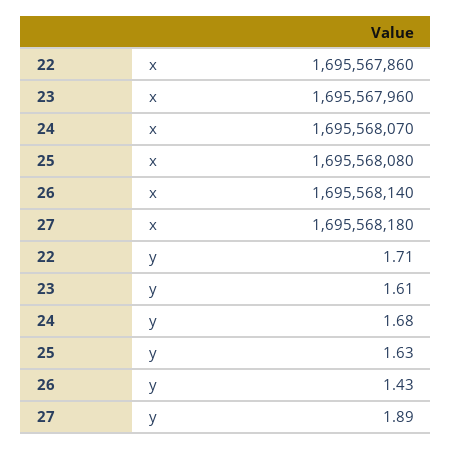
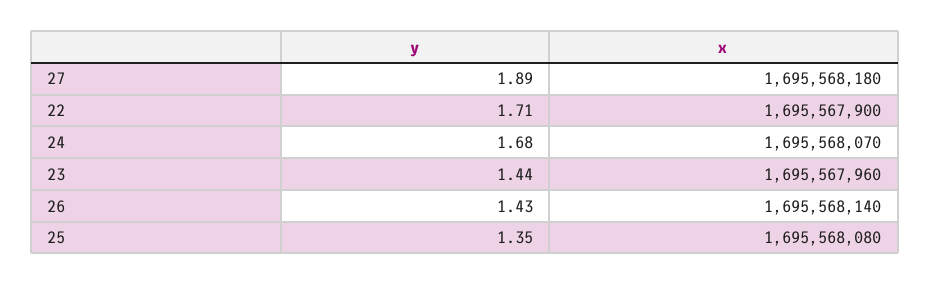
22, x: 1695567860 -> 1695567900
23, y: 1.61 -> 1.44
25, y: 1.63 -> 1.35

